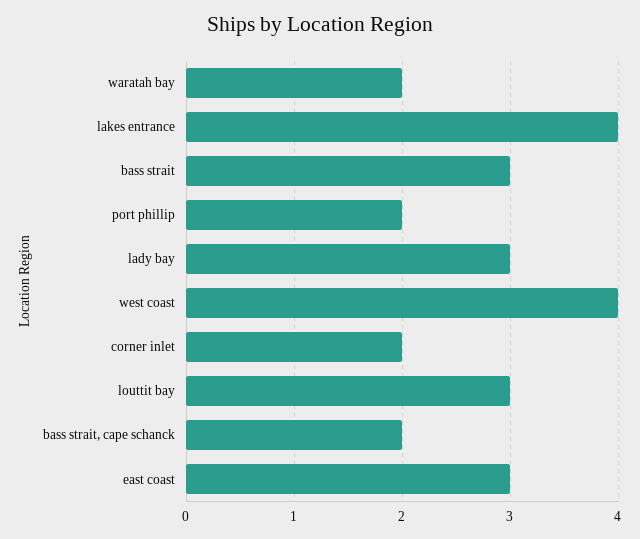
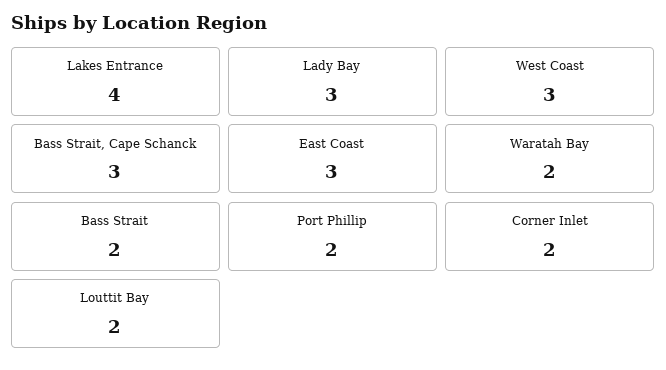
bass strait: 3 -> 2
west coast: 4 -> 3
louttit bay: 3 -> 2
bass strait, cape schanck: 2 -> 3

